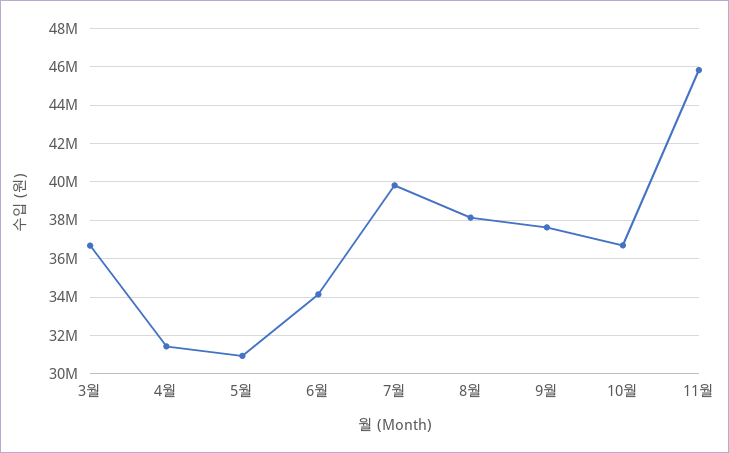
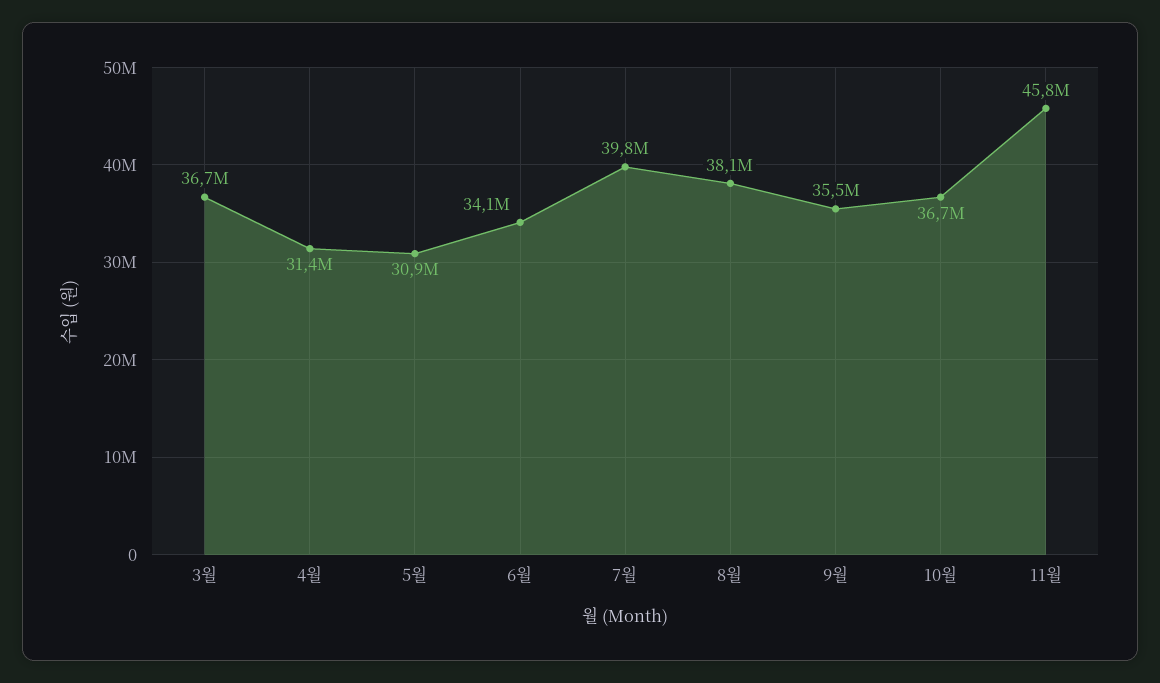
9월: 37500000 -> 35500000

